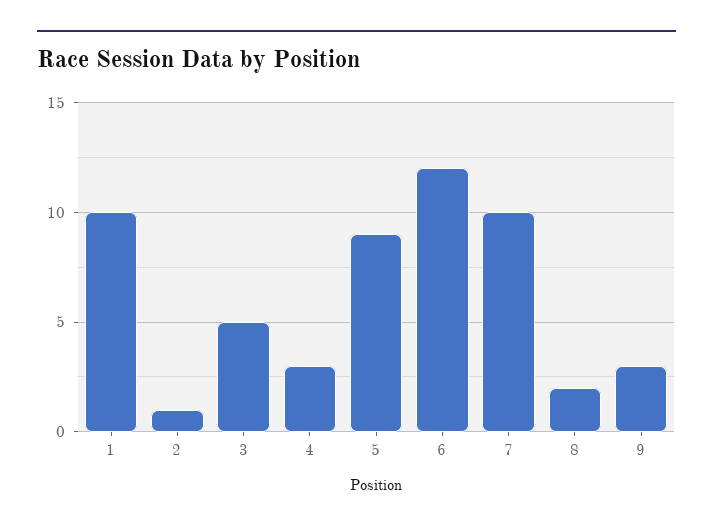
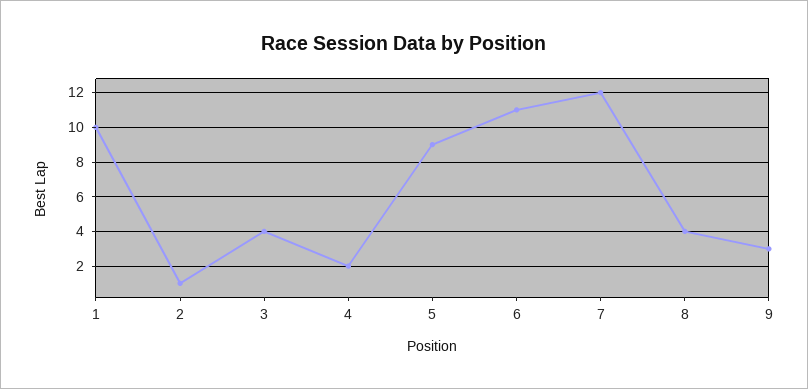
3: 5 -> 4
4: 3 -> 2
6: 12 -> 11
7: 10 -> 12
8: 2 -> 4

